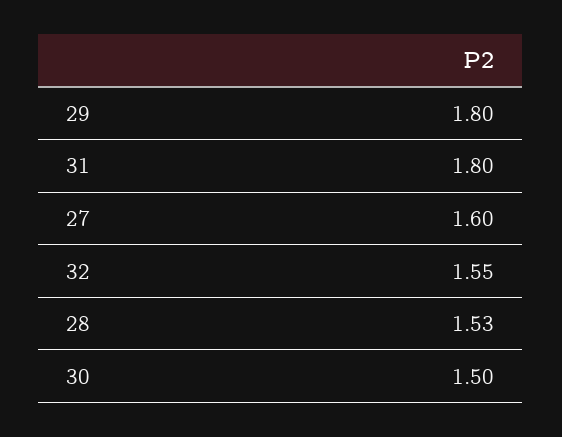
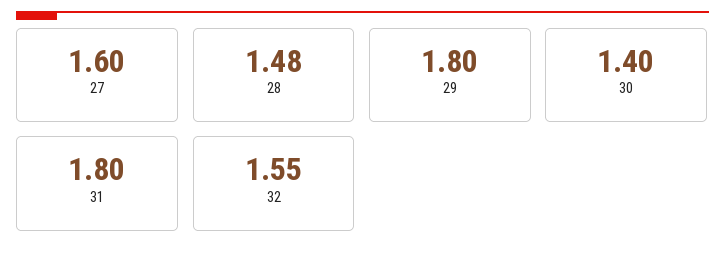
28: 1.53 -> 1.48
30: 1.5 -> 1.4

